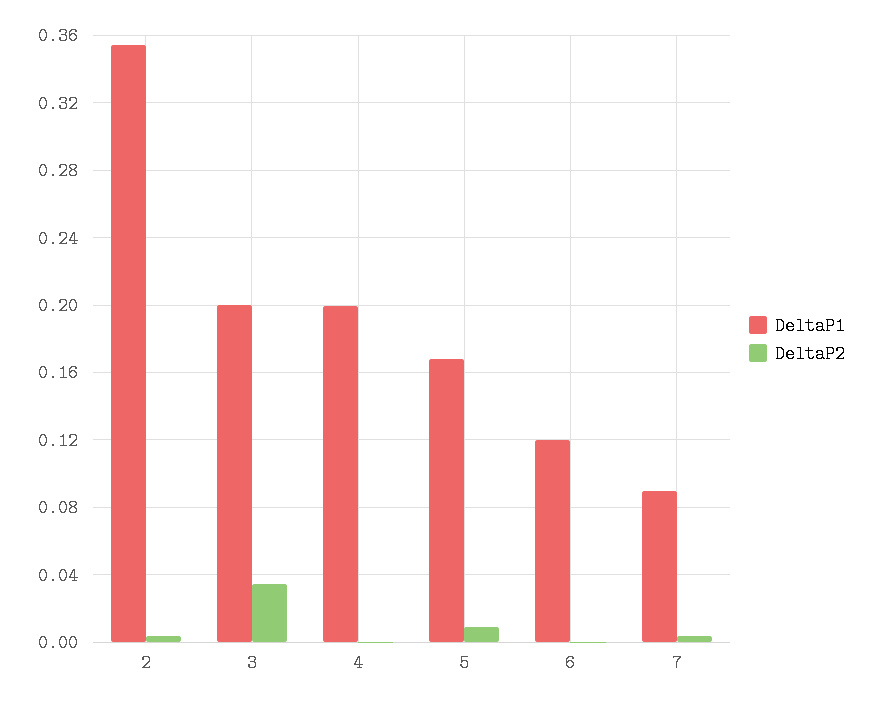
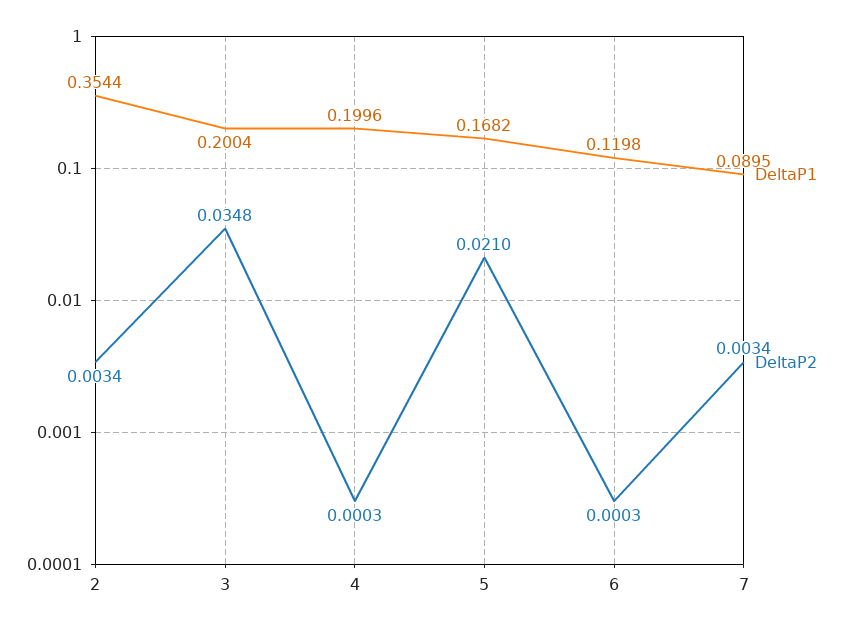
DeltaP2, 5: 0.01 -> 0.021

